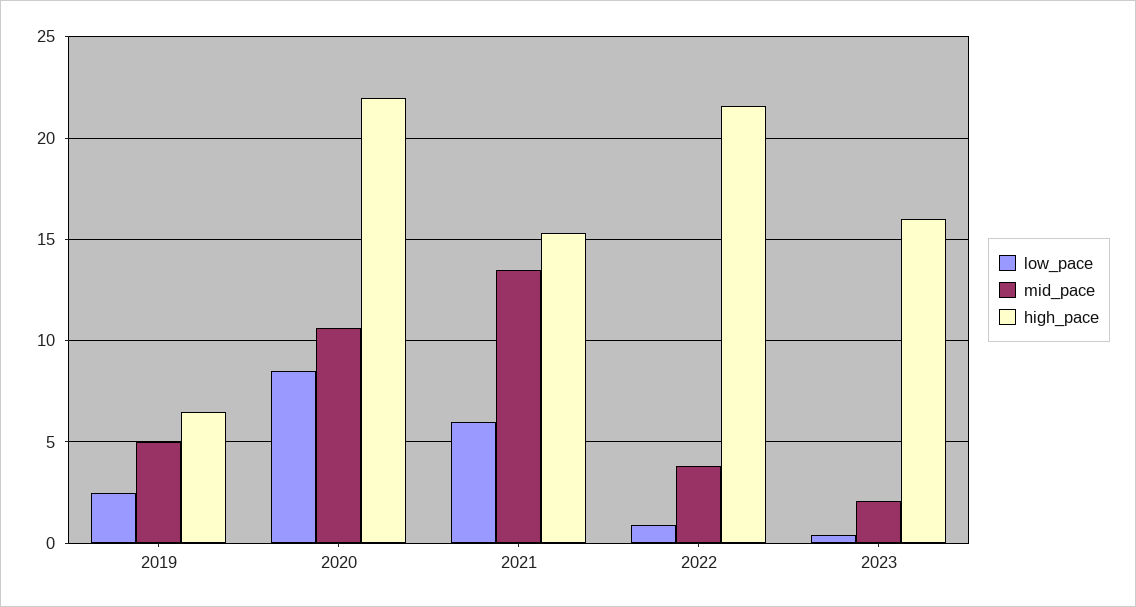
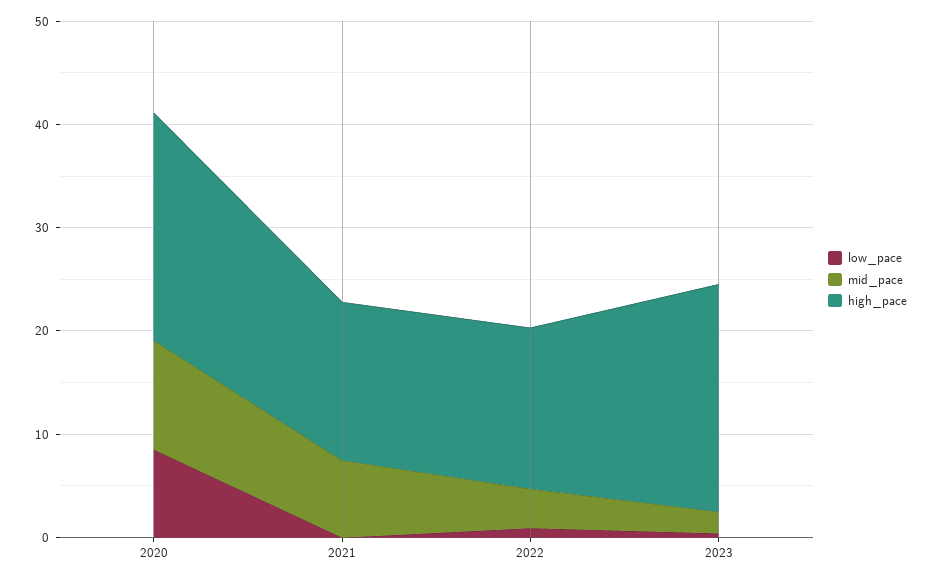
low_pace, 2019: 2.5 -> none
mid_pace, 2019: 5 -> none
high_pace, 2019: 6.5 -> none
low_pace, 2021: 6 -> 0
mid_pace, 2021: 13.5 -> 8
high_pace, 2022: 21.5 -> 16
high_pace, 2023: 16 -> 22

